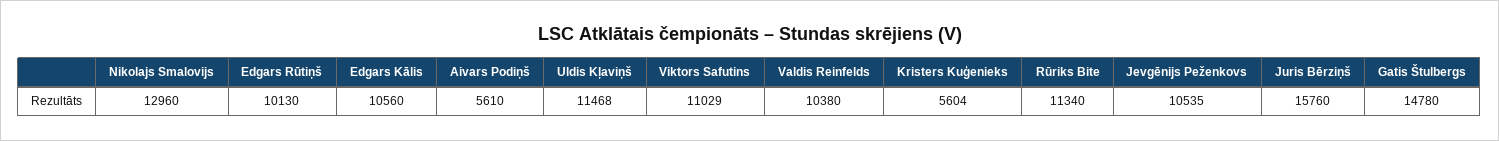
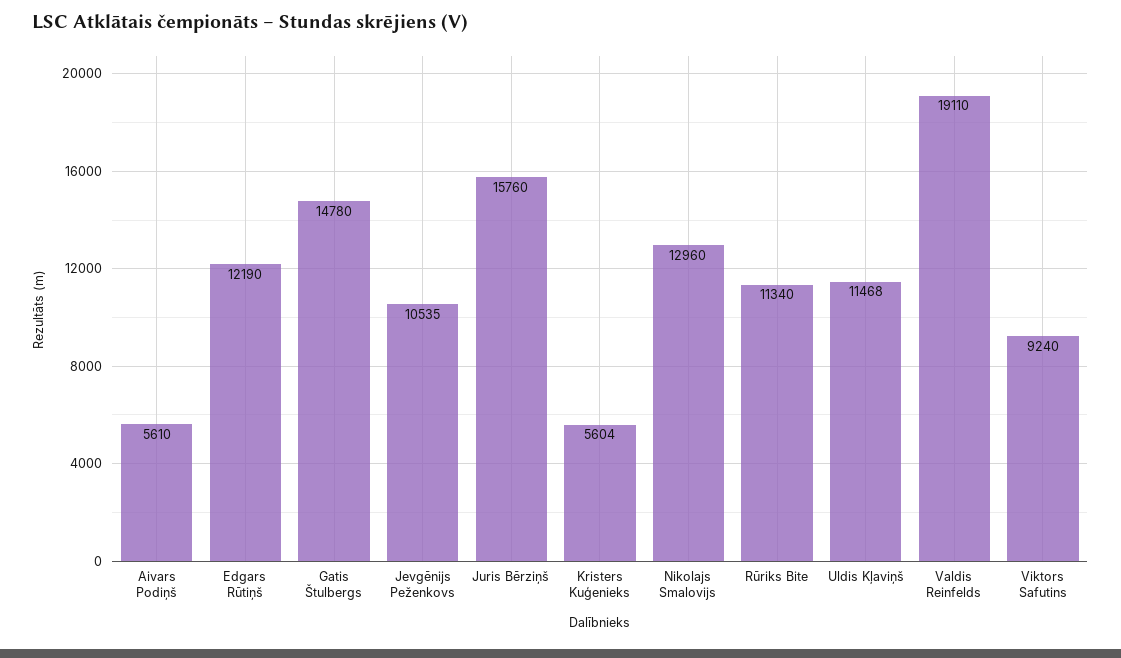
Edgars Rūtiņš: 10130 -> 12190
Edgars Kālis: 10560 -> none
Viktors Safutins: 11029 -> 9240
Valdis Reinfelds: 10380 -> 19110

